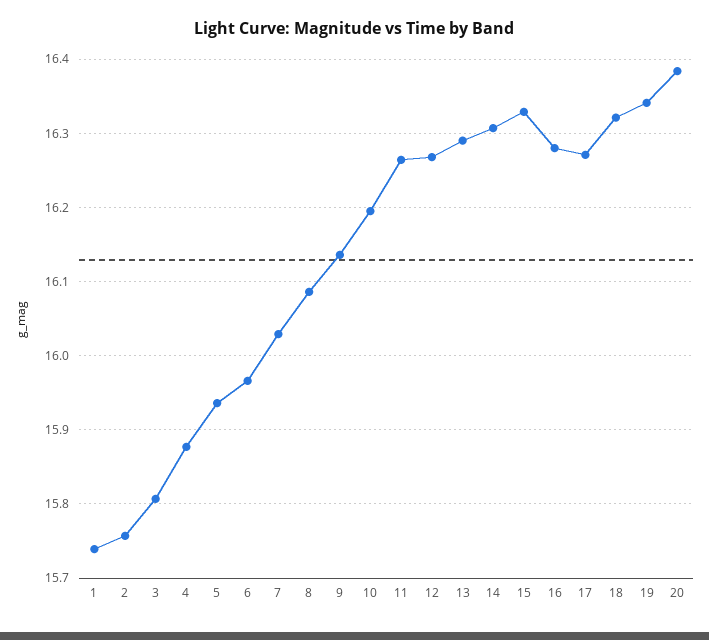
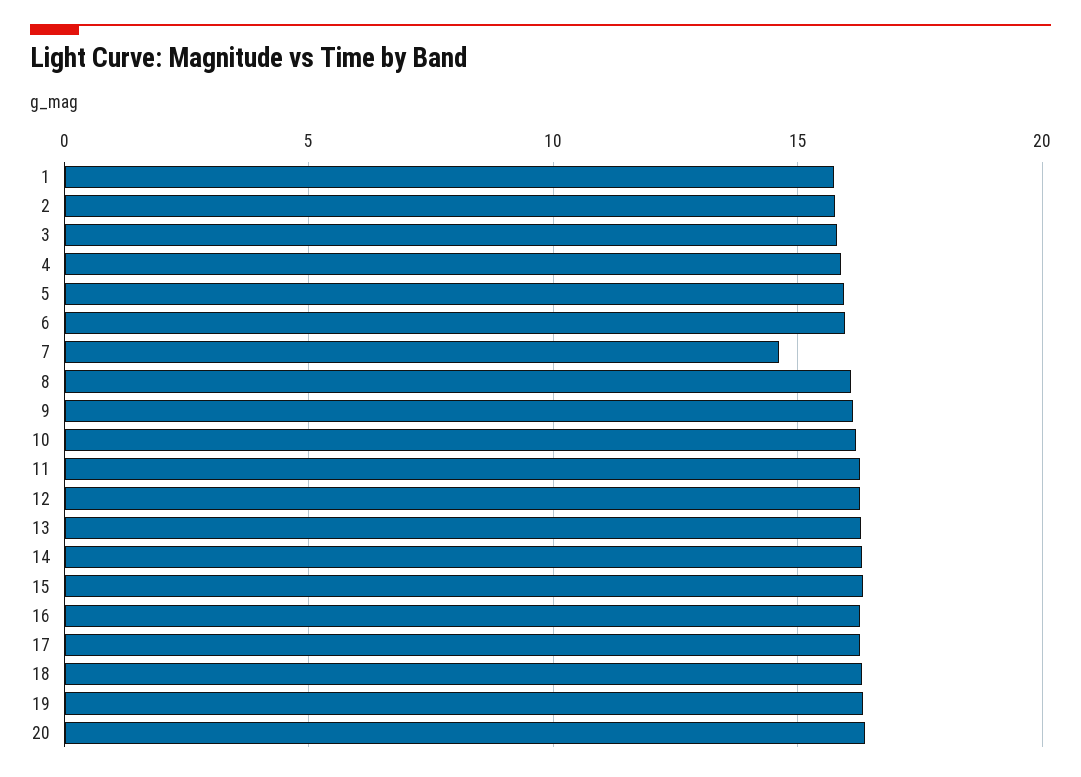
7: 16.03 -> 14.5

